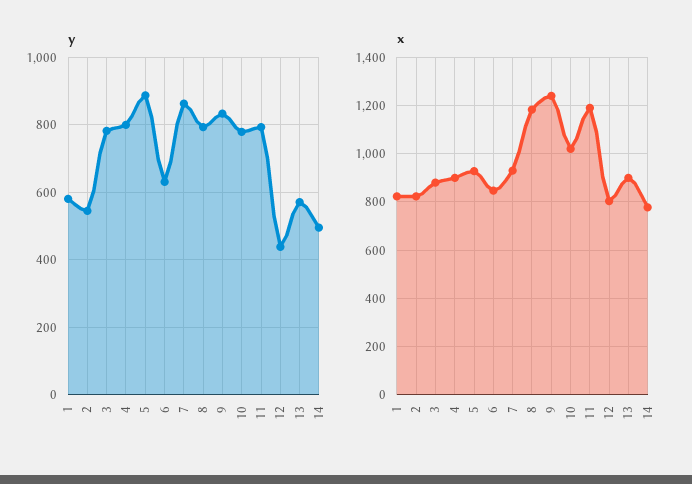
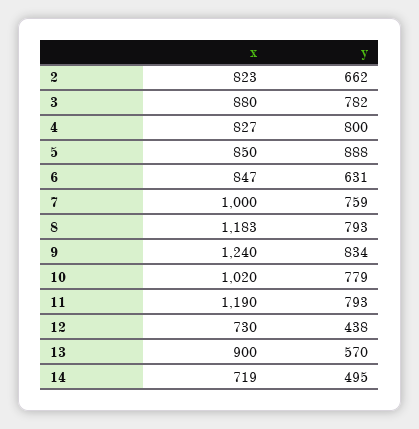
y, 1: 580 -> none
y, 2: 540 -> 662
y, 7: 860 -> 759
x, 1: 825 -> none
x, 4: 900 -> 827
x, 5: 925 -> 850
x, 7: 925 -> 1000
x, 12: 800 -> 730
x, 14: 775 -> 719

